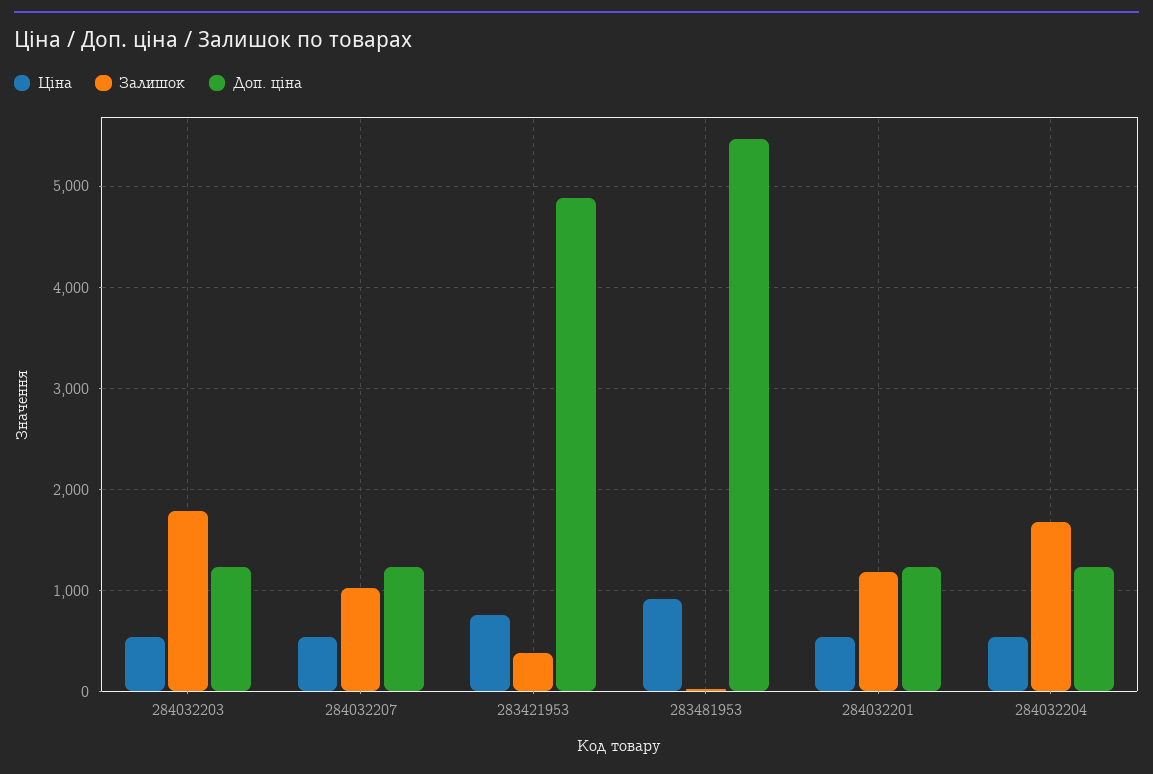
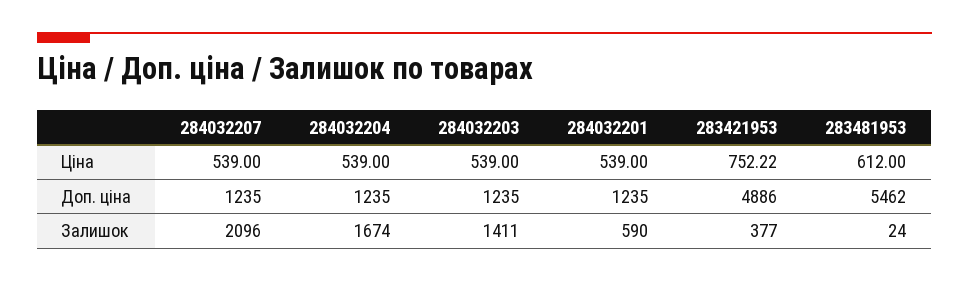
Залишок, 284032203: 1800 -> 1411
Залишок, 284032207: 1000 -> 2096
Ціна, 283481953: 900 -> 612
Залишок, 284032201: 1200 -> 590

